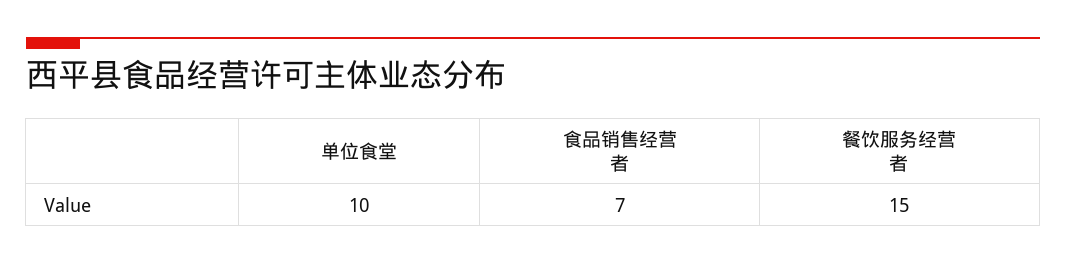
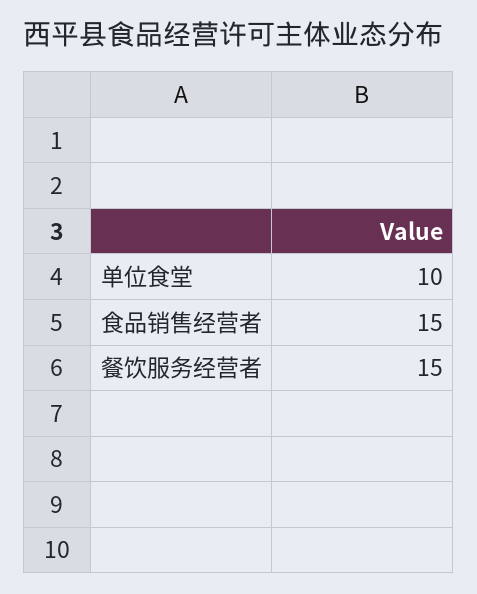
食品销售经营者: 7 -> 15

